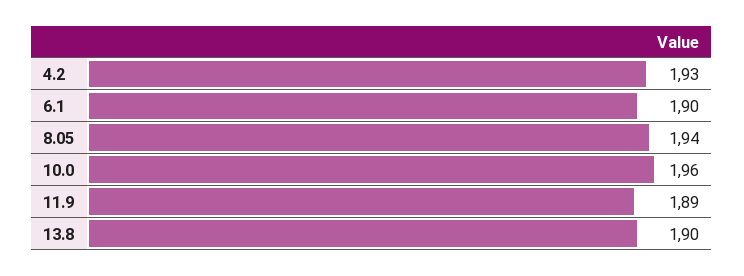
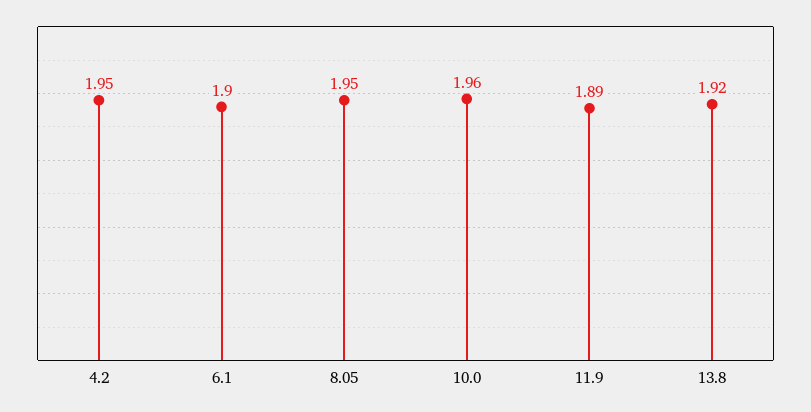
4.2: 1.93 -> 1.95
8.05: 1.94 -> 1.95
13.8: 1.9 -> 1.92

